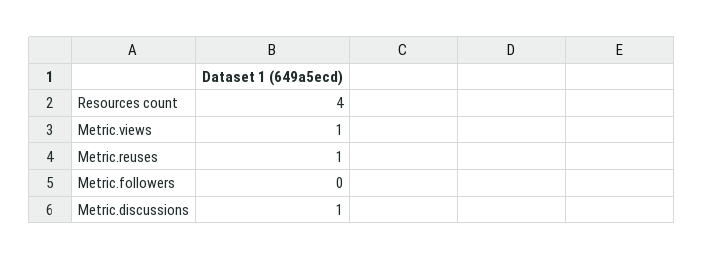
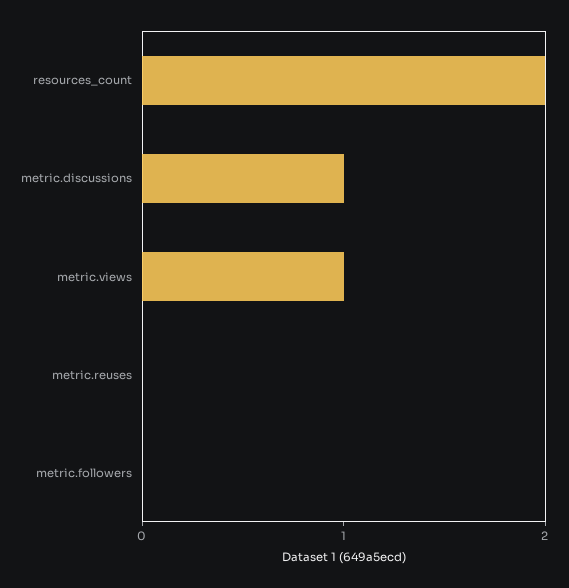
Resources count: 4 -> 2
Metric.reuses: 1 -> 0

